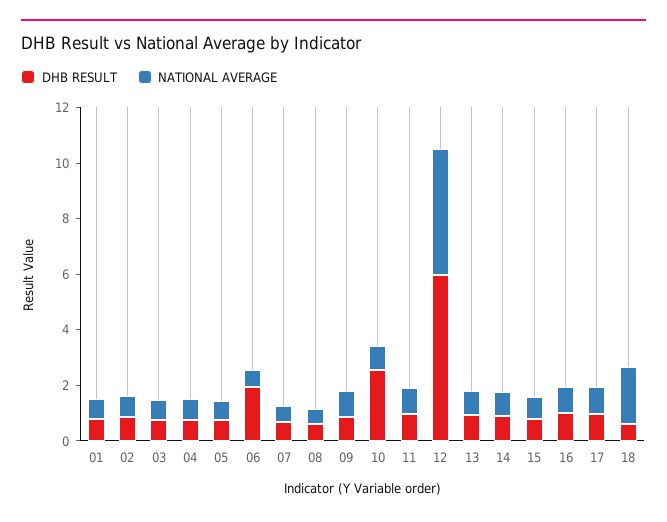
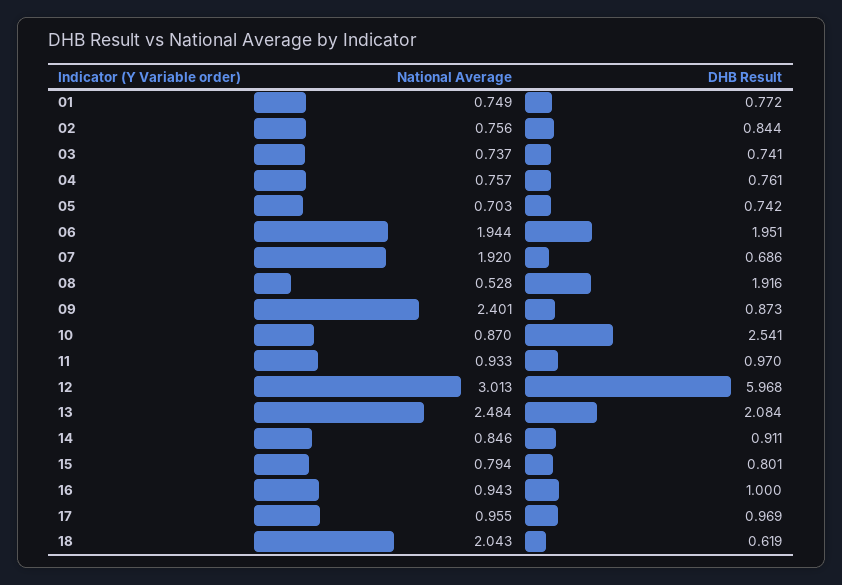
NATIONAL AVERAGE, 06: 0.5 -> 1.944
NATIONAL AVERAGE, 07: 0.5 -> 1.92
DHB RESULT, 08: 0.5 -> 1.916
NATIONAL AVERAGE, 09: 1 -> 2.401
NATIONAL AVERAGE, 12: 4.5 -> 3.013
DHB RESULT, 13: 1 -> 2.084
NATIONAL AVERAGE, 13: 1 -> 2.484

